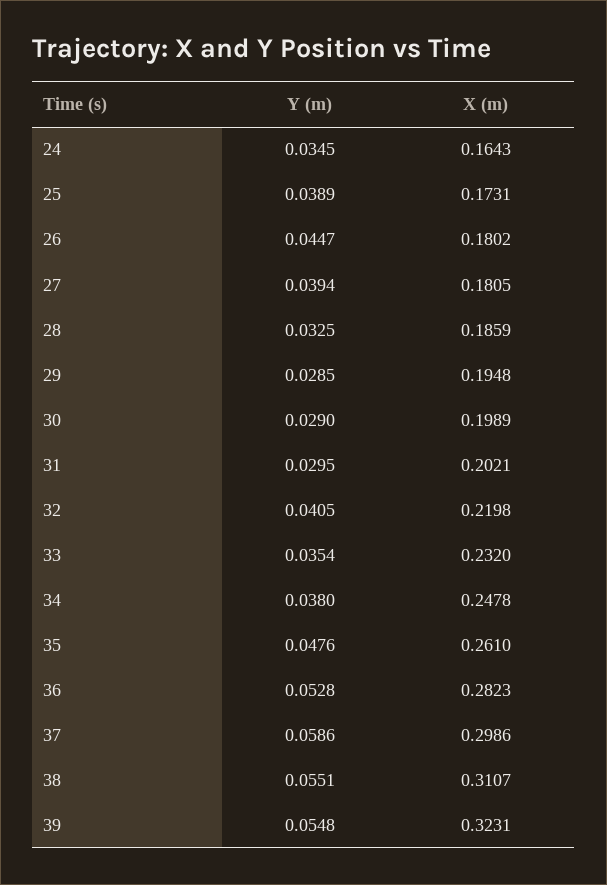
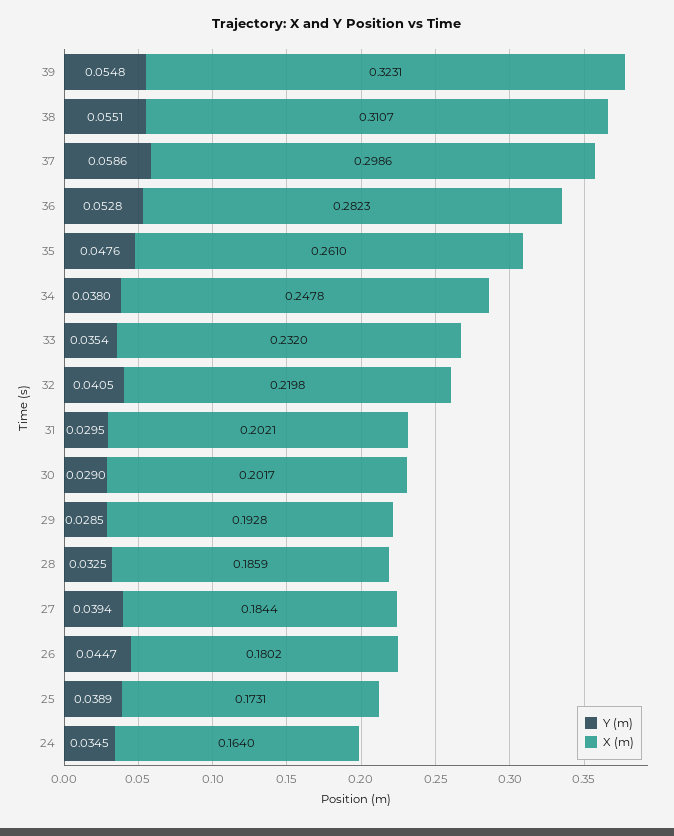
X (m), 24: 0.1643 -> 0.164
X (m), 27: 0.1805 -> 0.1844
X (m), 29: 0.1948 -> 0.1928
X (m), 30: 0.1989 -> 0.2017

